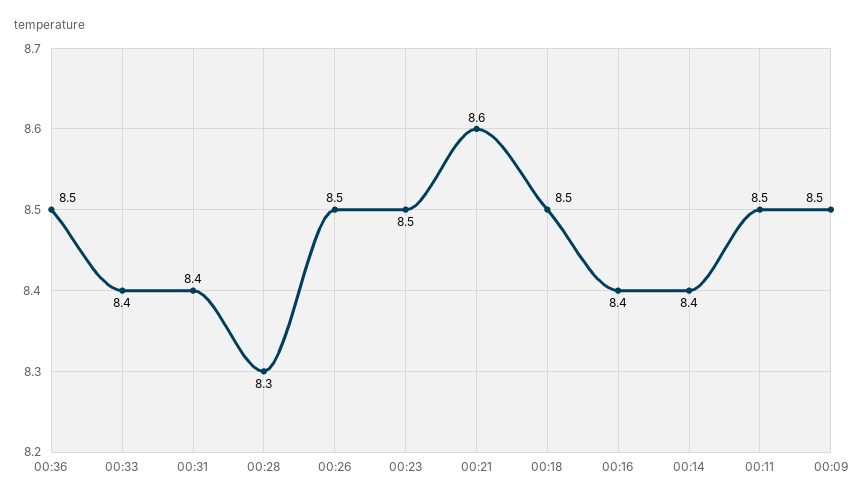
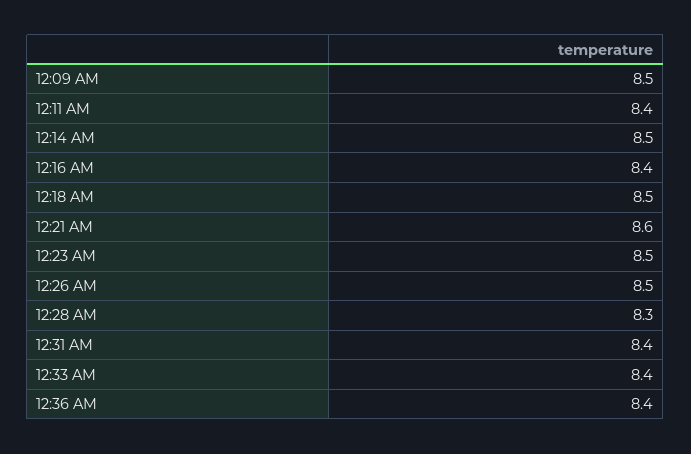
00:36: 8.5 -> 8.4
00:14: 8.4 -> 8.5
00:11: 8.5 -> 8.4

